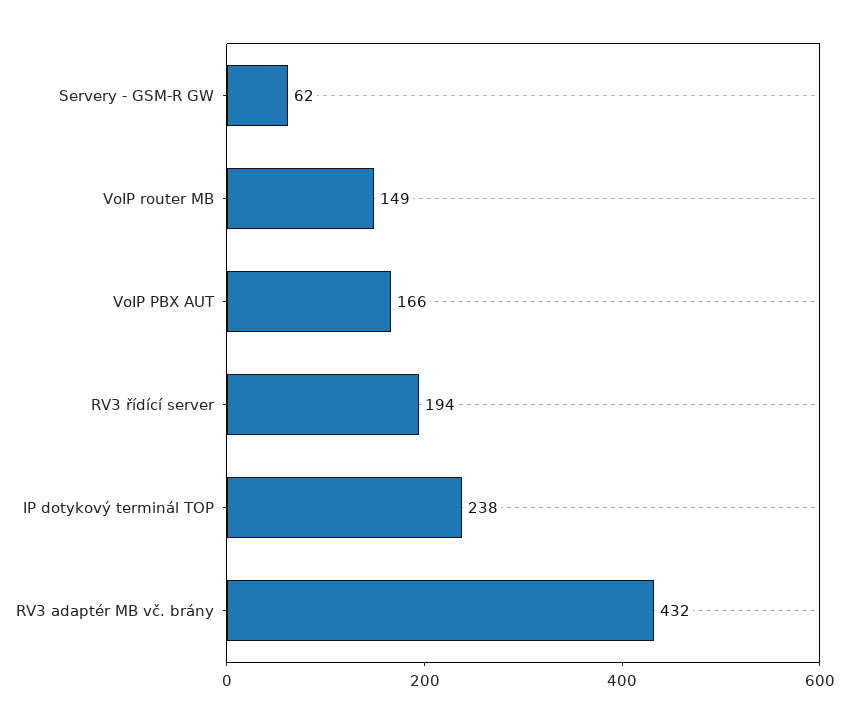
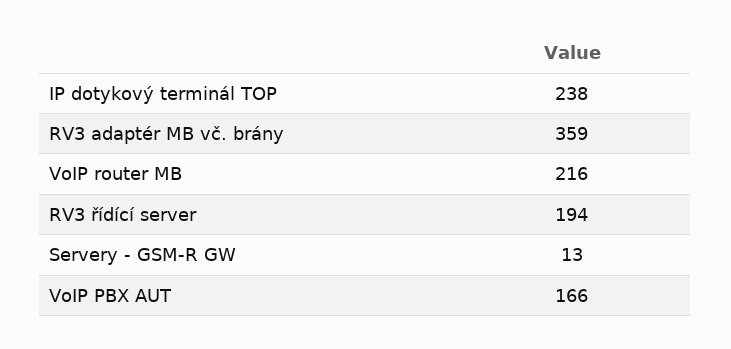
Servery - GSM-R GW: 62 -> 13
VoIP router MB: 149 -> 216
RV3 adaptér MB vč. brány: 432 -> 359

